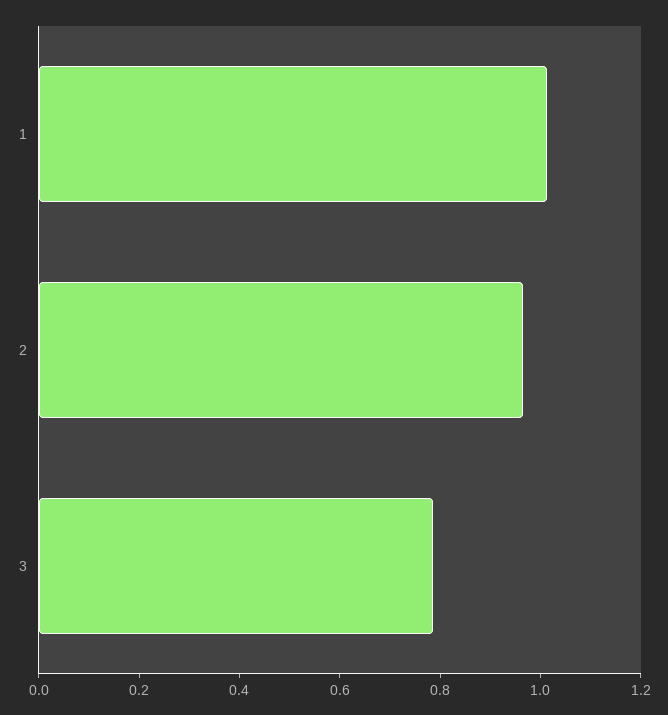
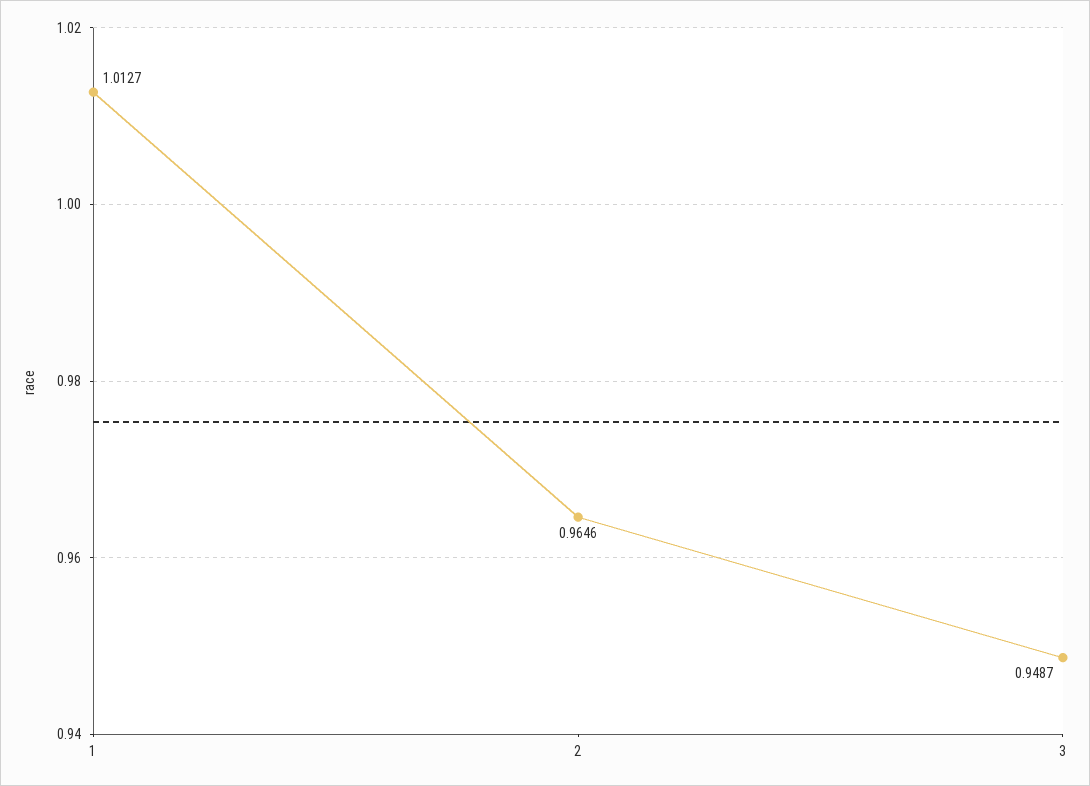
3: 0.8 -> 0.9487

